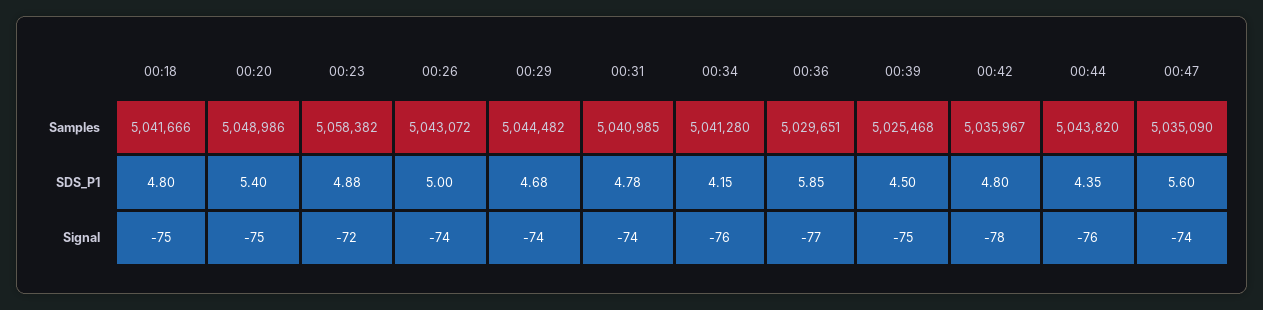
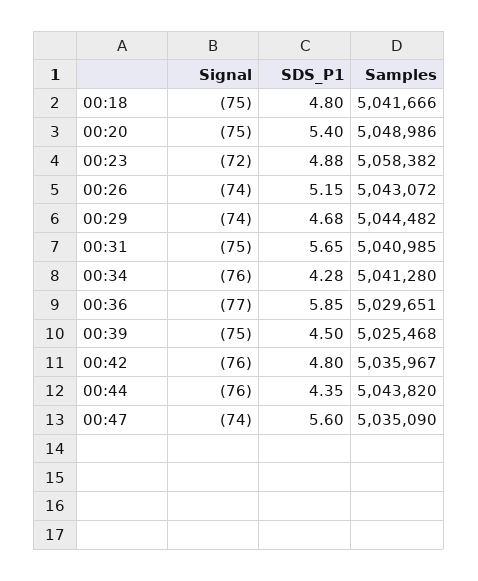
00:26, SDS_P1: 5 -> 5.15
00:31, SDS_P1: 4.78 -> 5.65
00:34, SDS_P1: 4.15 -> 4.28
00:31, Signal: -74 -> -75
00:42, Signal: -78 -> -76

